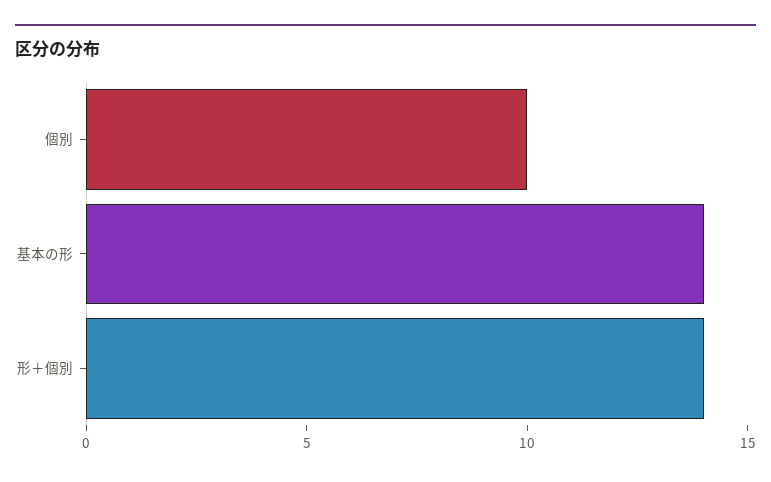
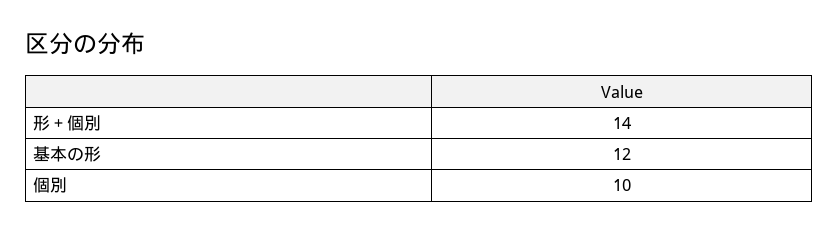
基本の形: 14 -> 12

